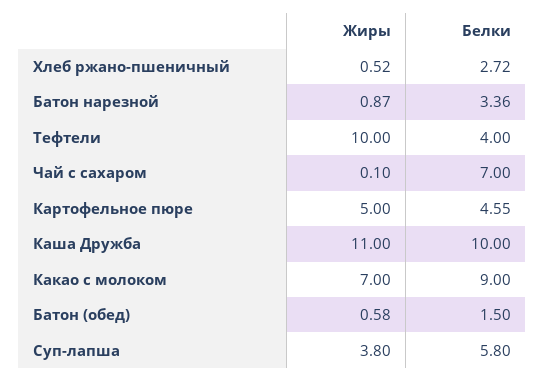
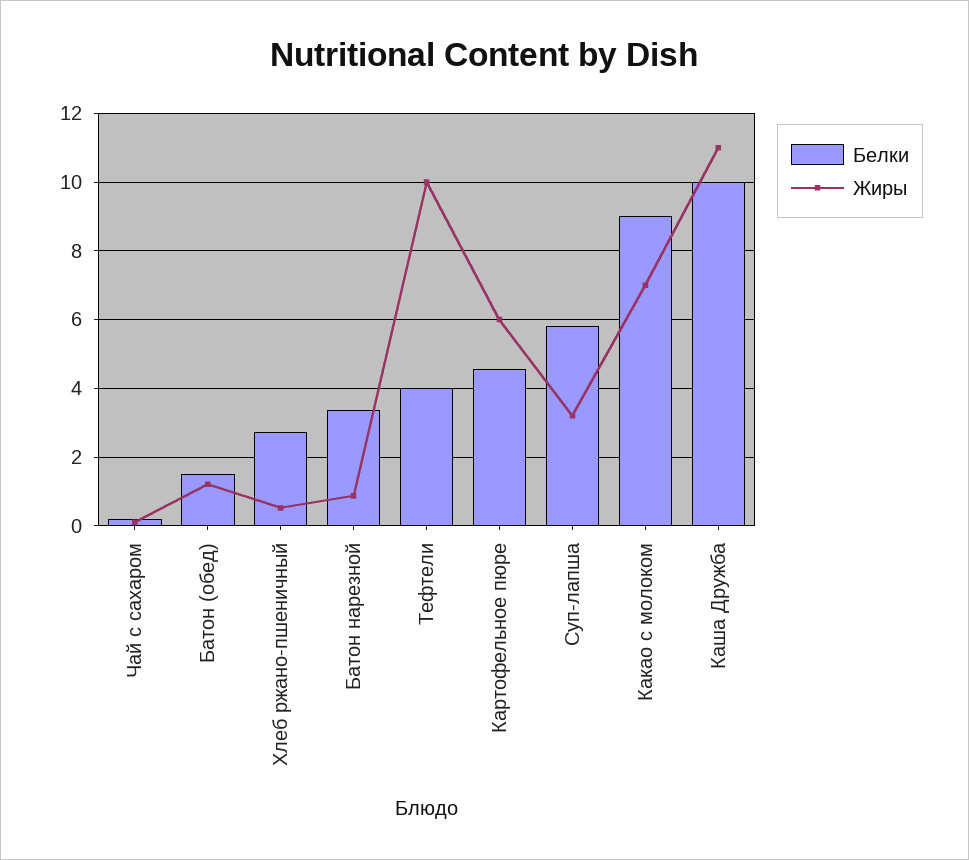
Белки, Чай с сахаром: 7 -> 0.2
Жиры, Картофельное пюре: 5 -> 6
Жиры, Батон (обед): 0.58 -> 1.2
Жиры, Суп-лапша: 3.8 -> 3.2

